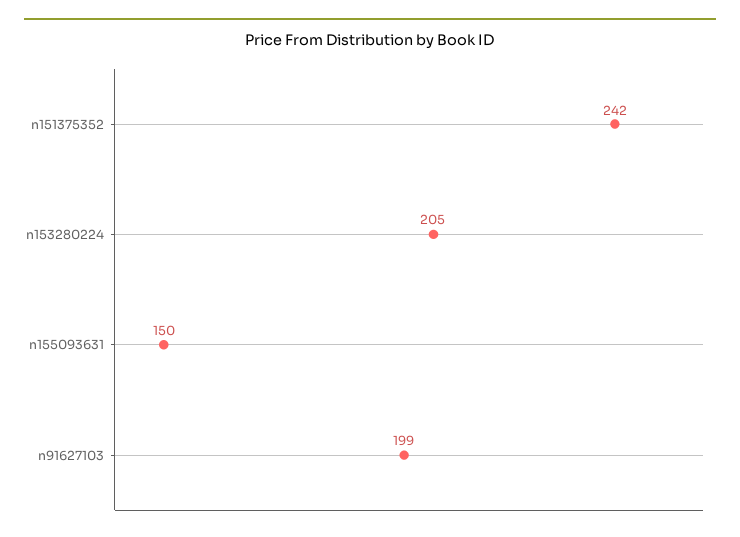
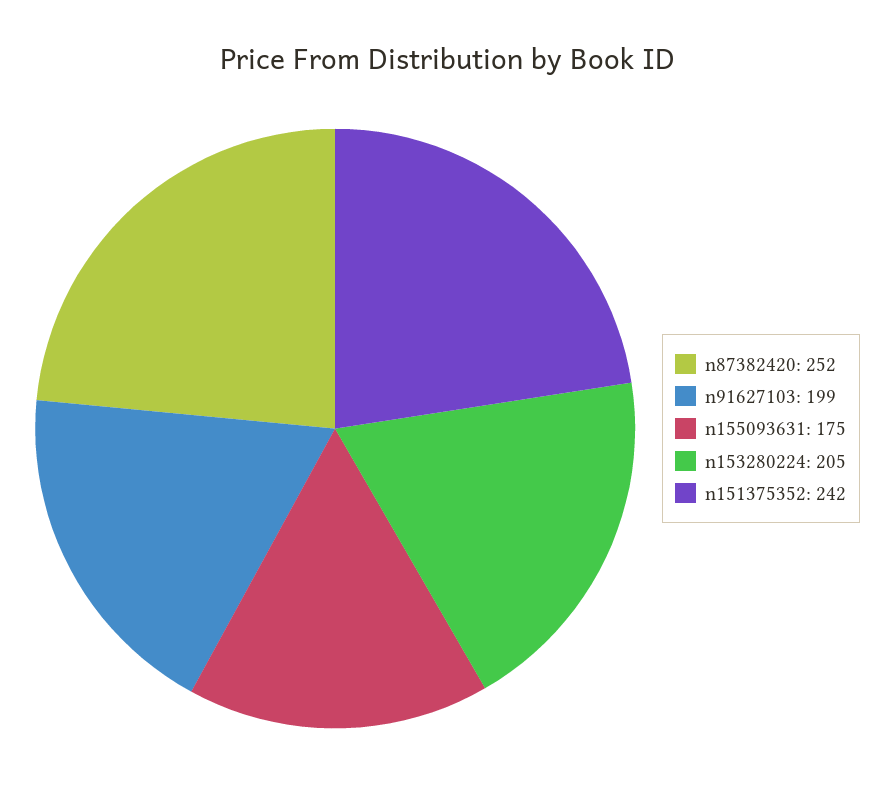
n155093631: 150 -> 175
n87382420: none -> 252

